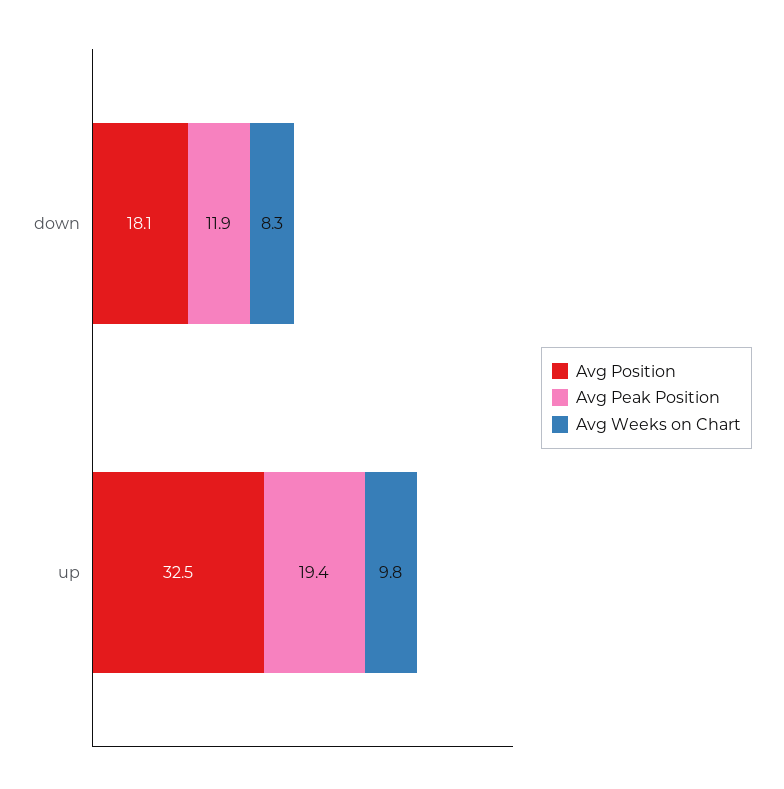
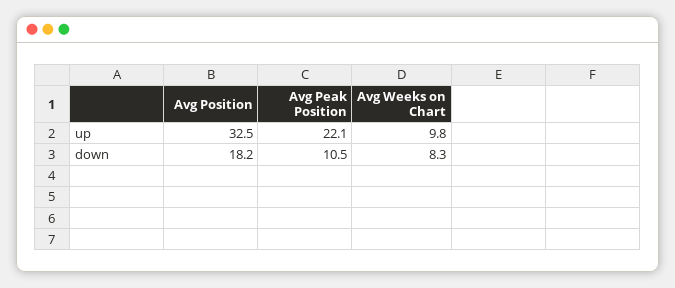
Avg Position, down: 18.1 -> 18.2
Avg Peak Position, down: 11.9 -> 10.5
Avg Peak Position, up: 19.4 -> 22.1

